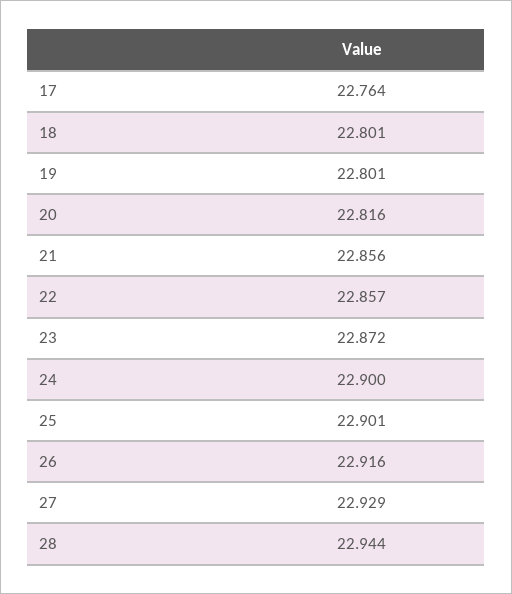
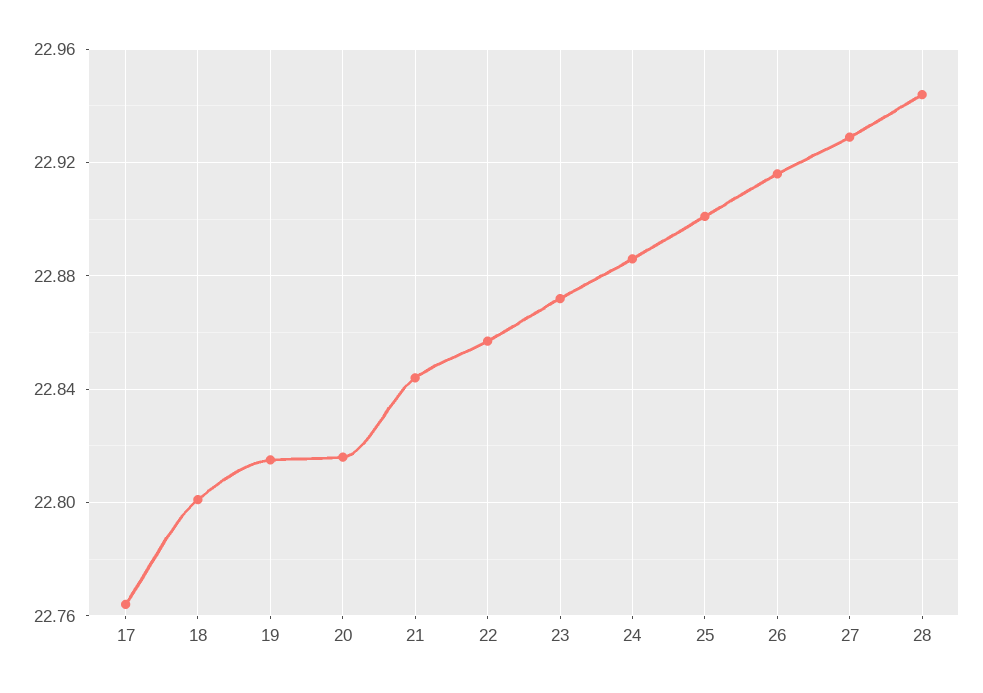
19: 22.801 -> 22.815
21: 22.856 -> 22.845
24: 22.9 -> 22.885

